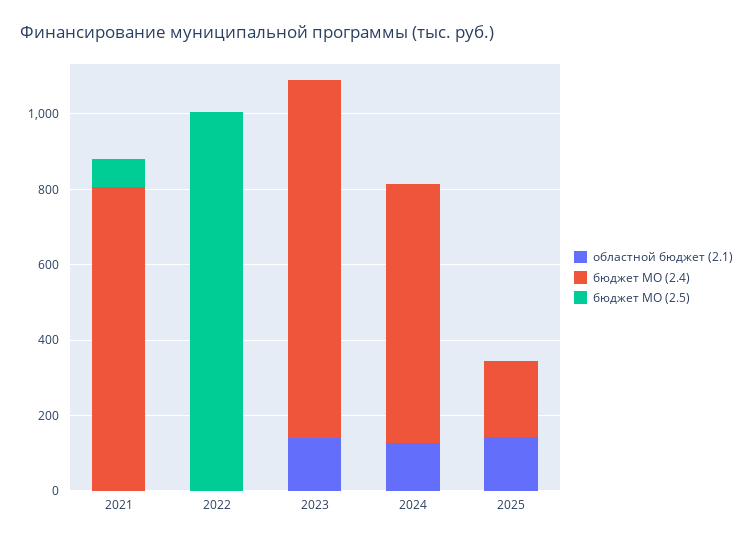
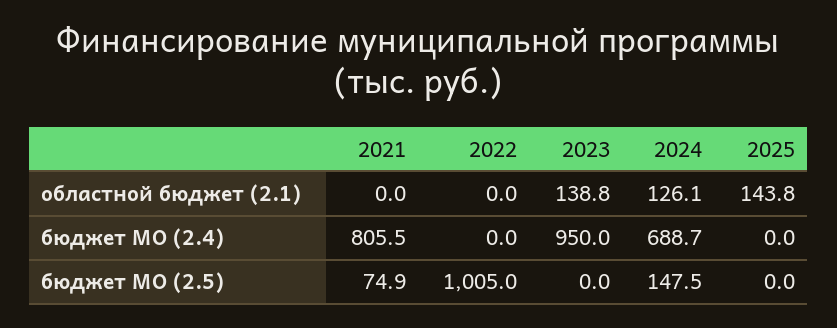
бюджет МО (2.5), 2024: 0 -> 147.5
бюджет МО (2.4), 2025: 200 -> 0

